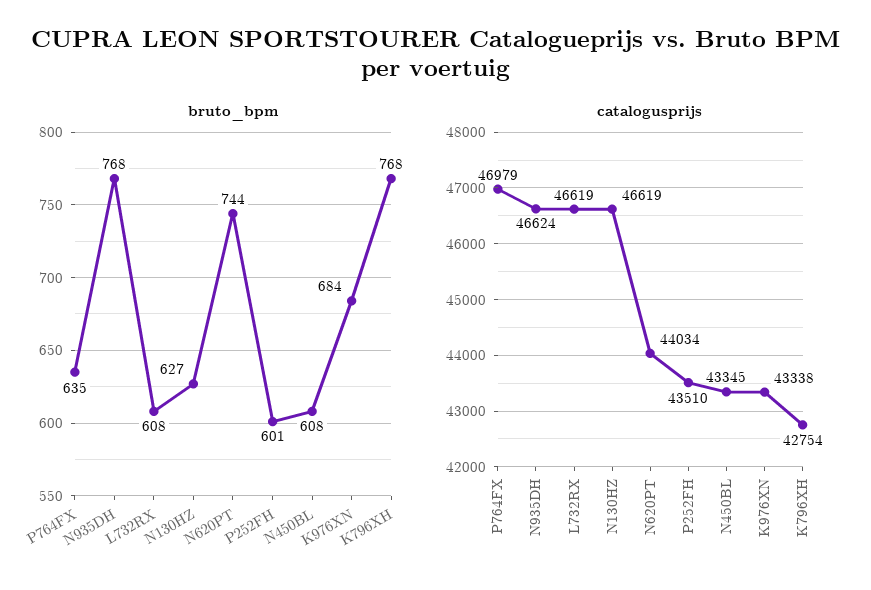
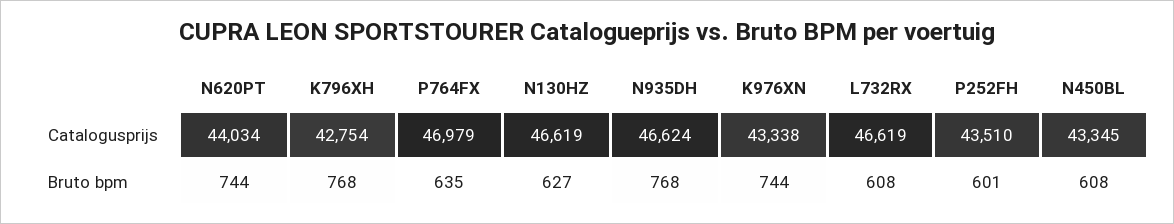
bruto_bpm, K976XN: 684 -> 744

